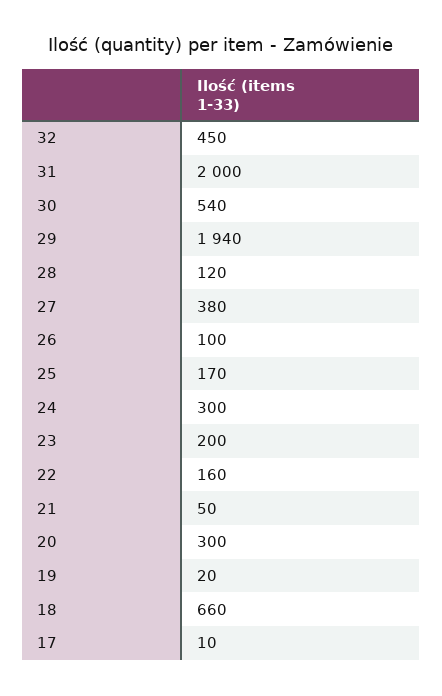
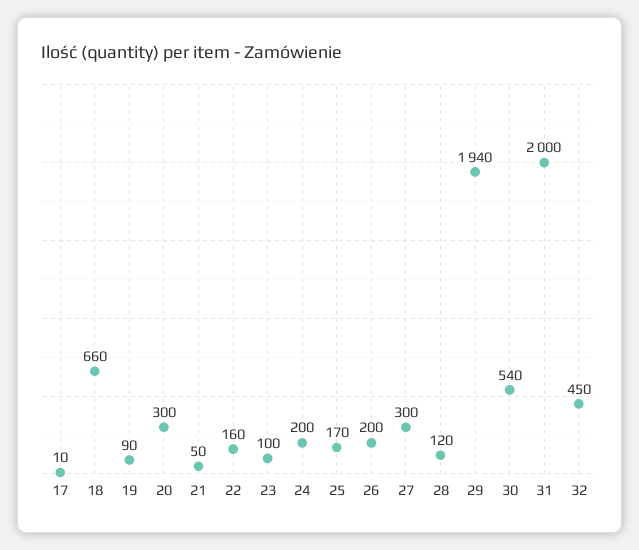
27: 380 -> 300
26: 100 -> 200
24: 300 -> 200
23: 200 -> 100
19: 20 -> 90

